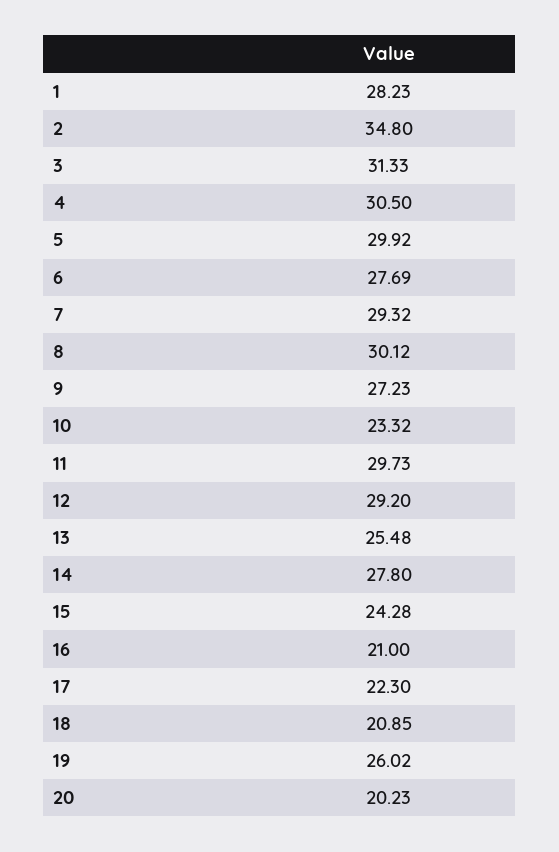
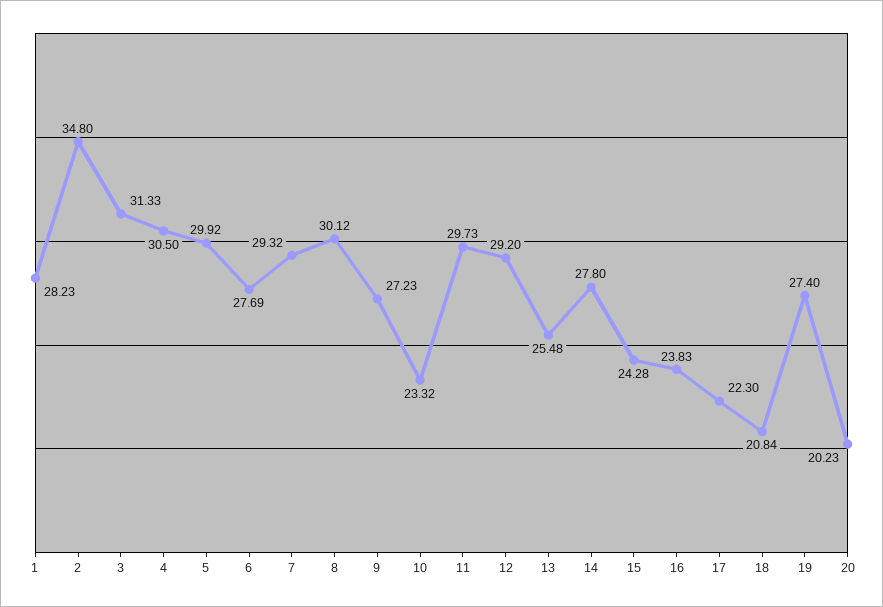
16: 21 -> 23.83
18: 20.85 -> 20.84
19: 26.02 -> 27.4

